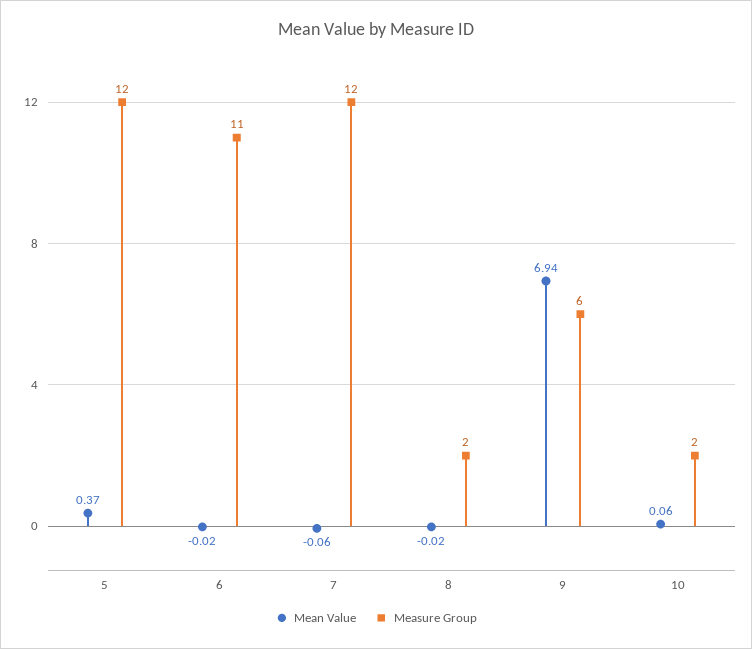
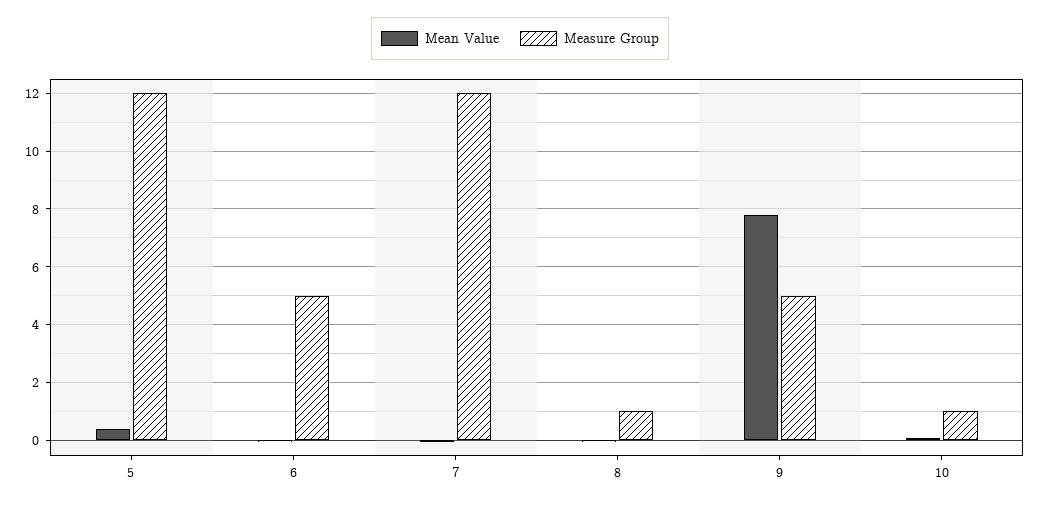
Measure Group, 6: 11 -> 5
Measure Group, 8: 2 -> 1
Mean Value, 9: 6.94 -> 7.75
Measure Group, 9: 6 -> 5
Measure Group, 10: 2 -> 1

